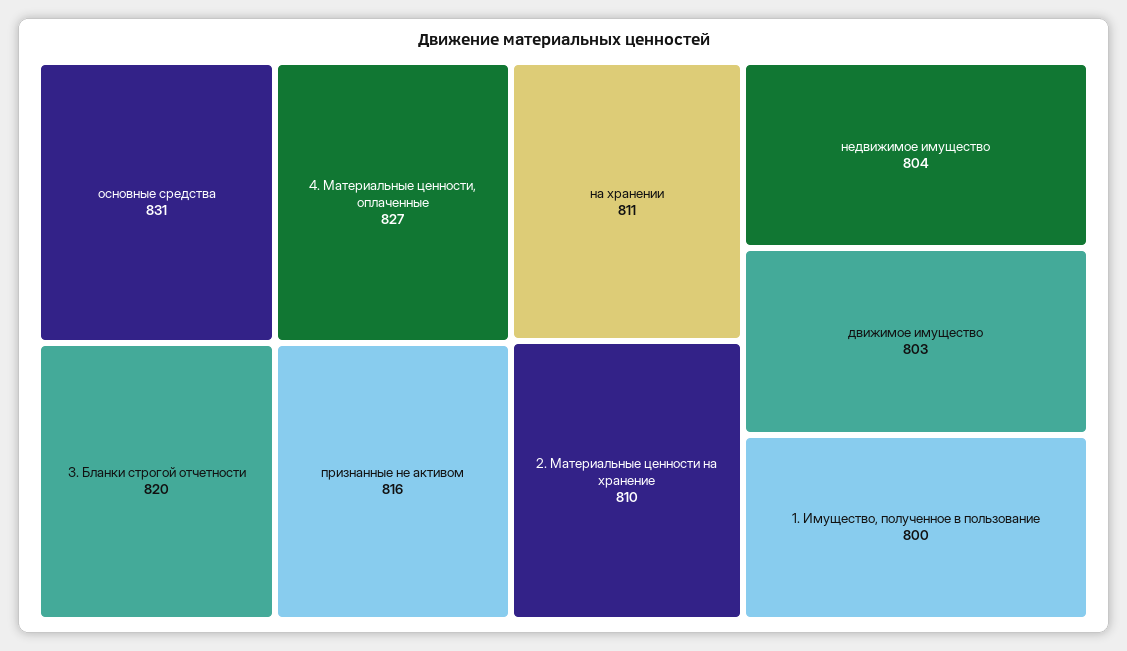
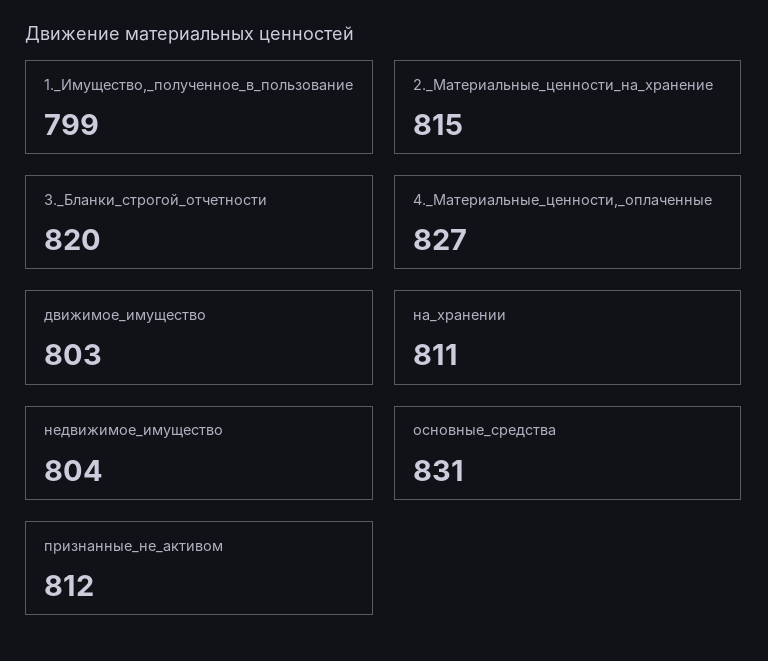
признанные не активом: 816 -> 812
2. Материальные ценности на хранение: 810 -> 815
1. Имущество, полученное в пользование: 800 -> 799

